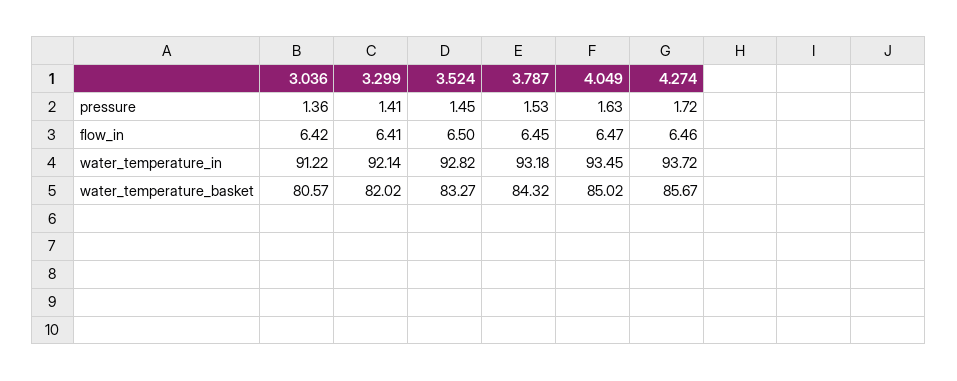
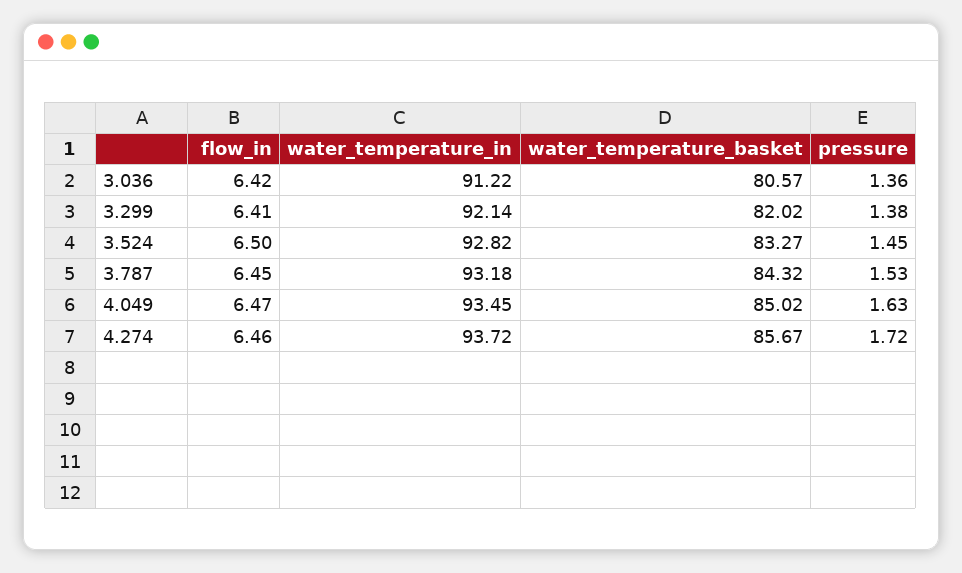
3.299, pressure: 1.41 -> 1.38

